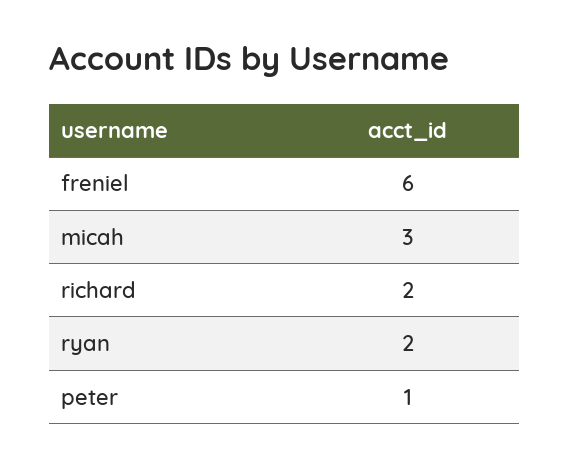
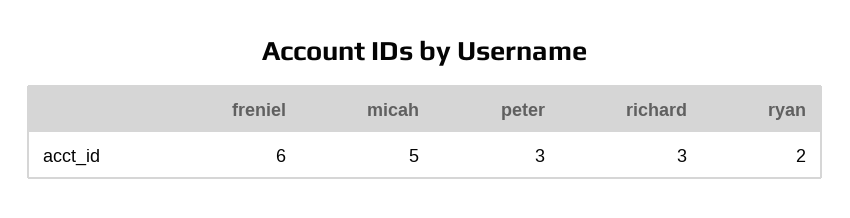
micah: 3 -> 5
richard: 2 -> 3
peter: 1 -> 3

